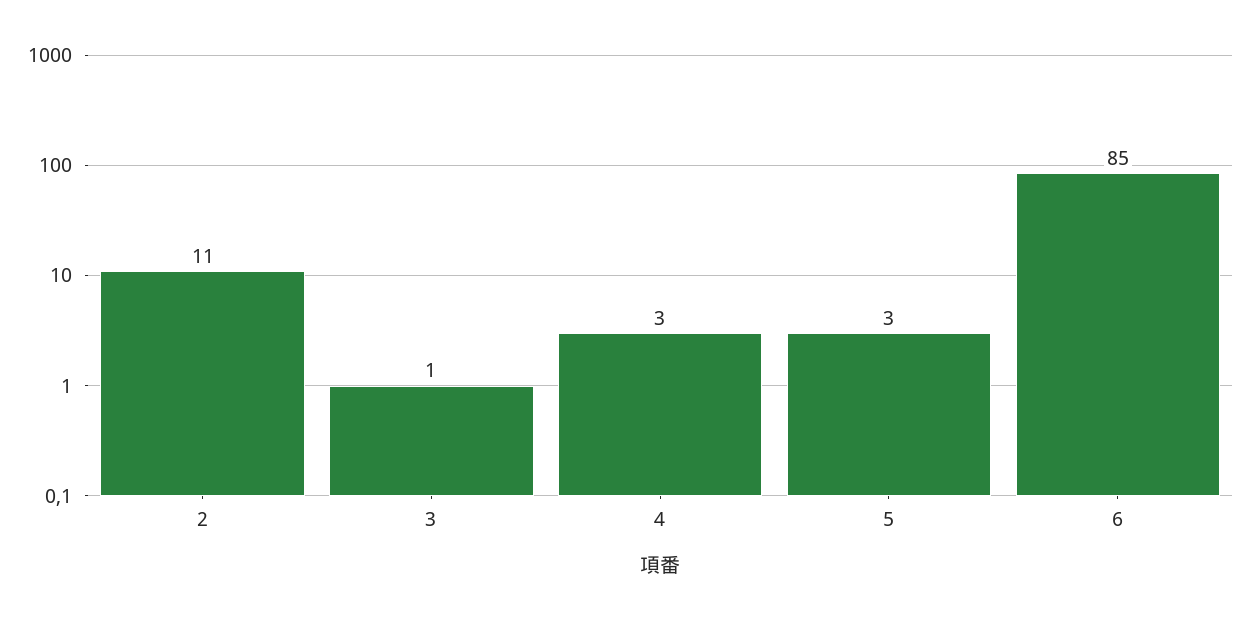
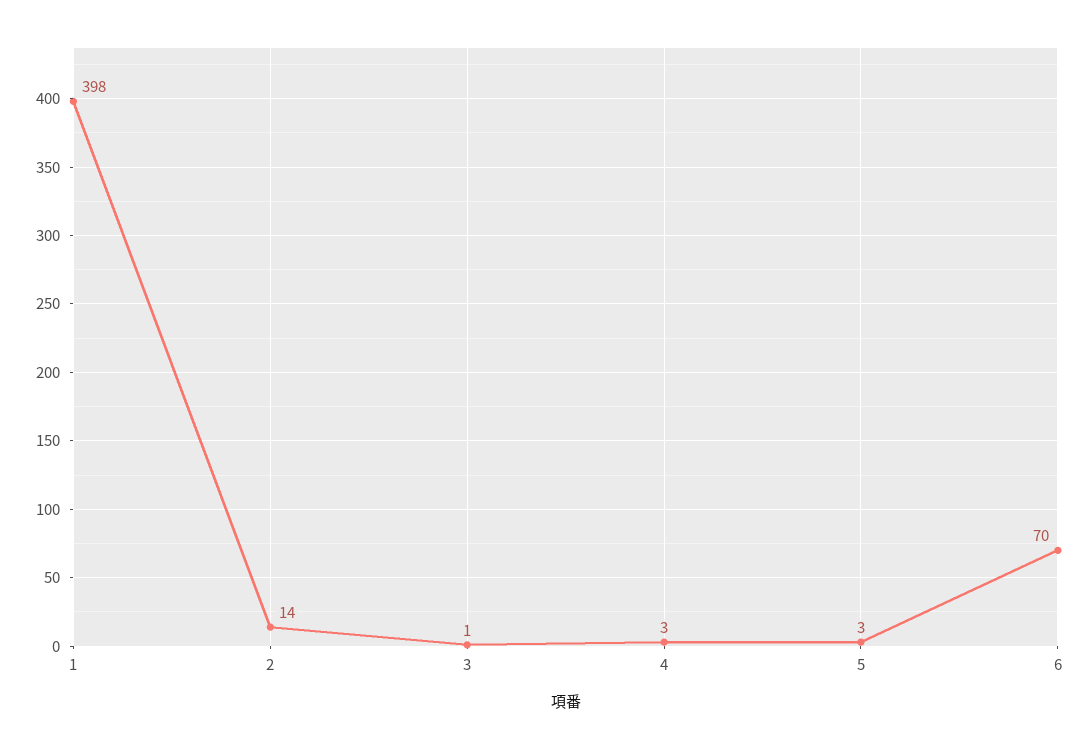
2: 11 -> 14
6: 85 -> 70
1: none -> 398

